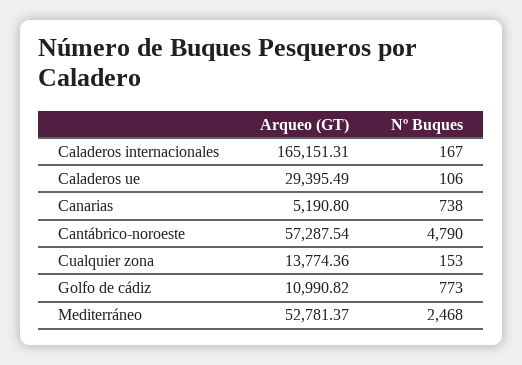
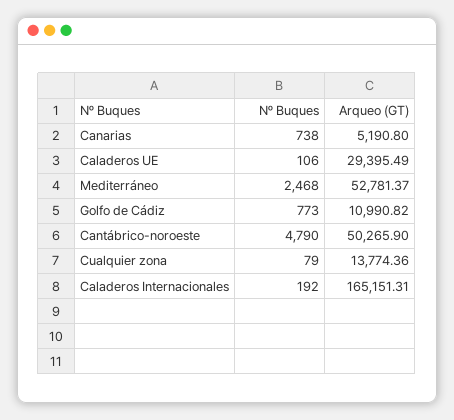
Nº Buques, Caladeros internacionales: 167 -> 192
Arqueo (GT), Cantábrico-noroeste: 57287.54 -> 50265.9
Nº Buques, Cualquier zona: 153 -> 79

